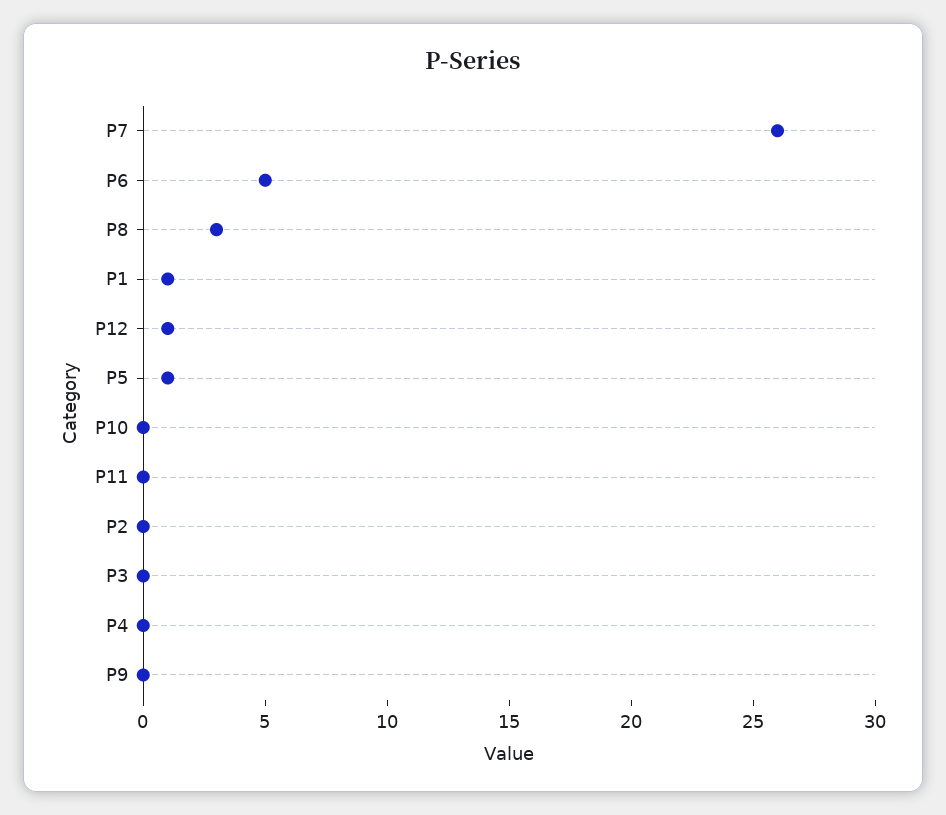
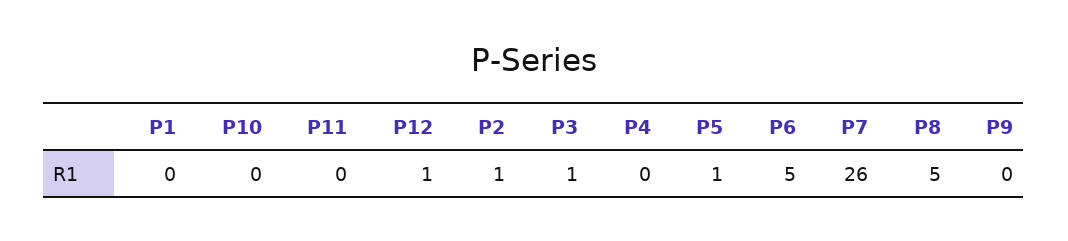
P8: 3 -> 5
P1: 1 -> 0
P2: 0 -> 1
P3: 0 -> 1

